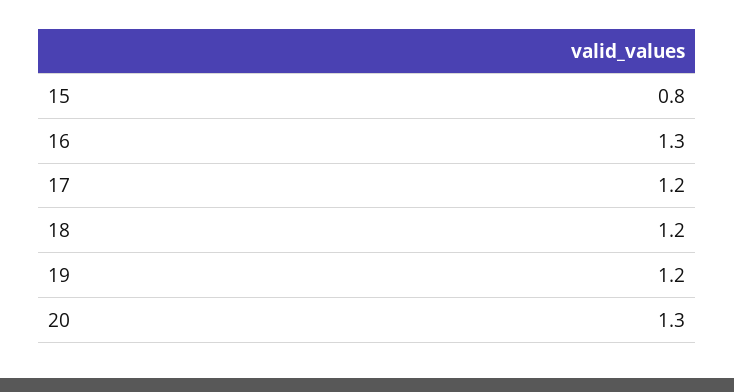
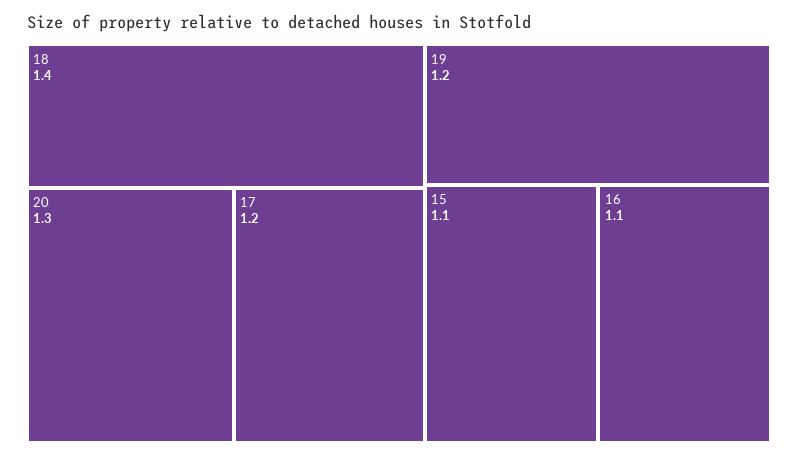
15: 0.8 -> 1.1
16: 1.3 -> 1.1
18: 1.2 -> 1.4

